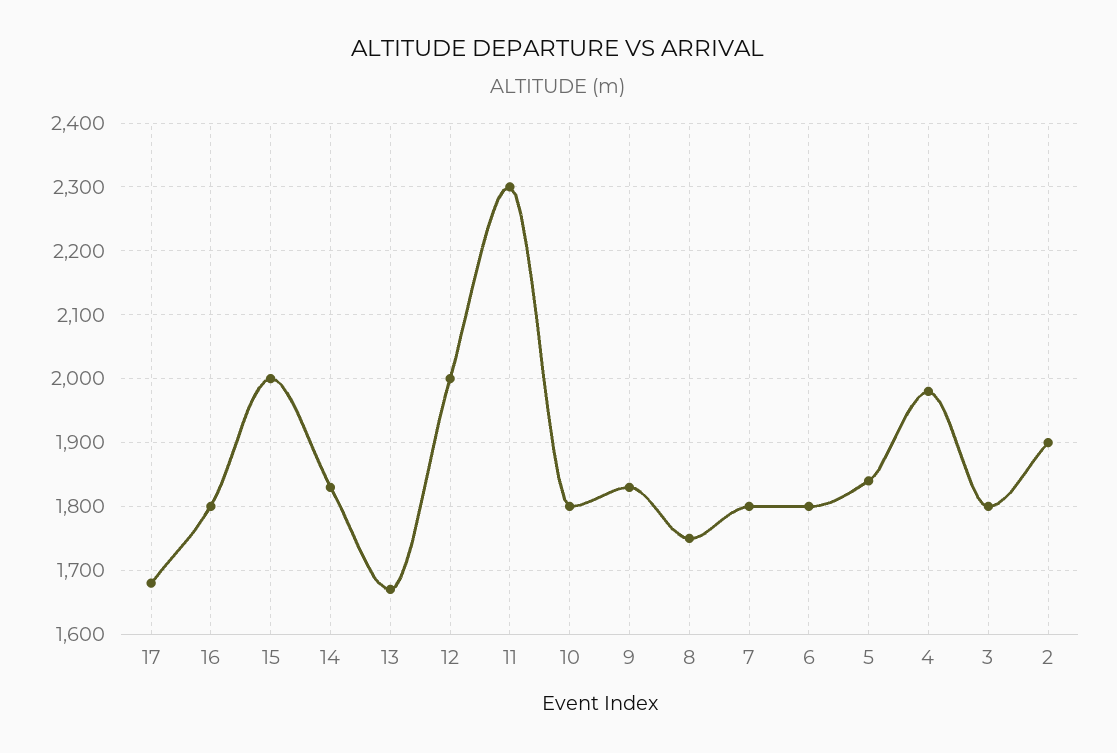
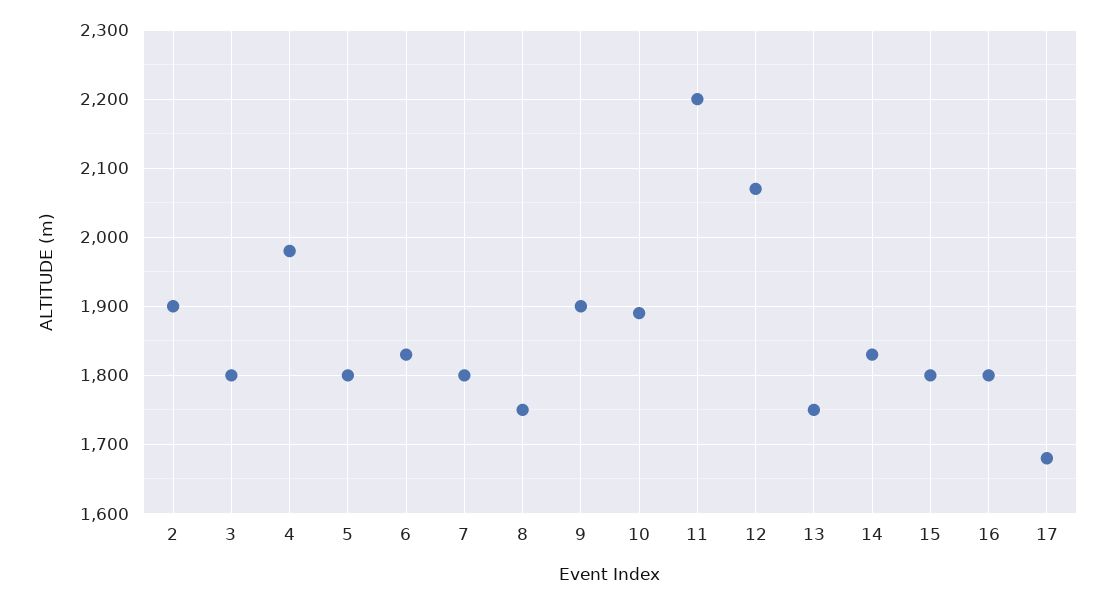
15: 2000 -> 1800
13: 1670 -> 1750
12: 2000 -> 2070
11: 2300 -> 2200
10: 1800 -> 1890
9: 1830 -> 1900
6: 1800 -> 1830
5: 1840 -> 1800

